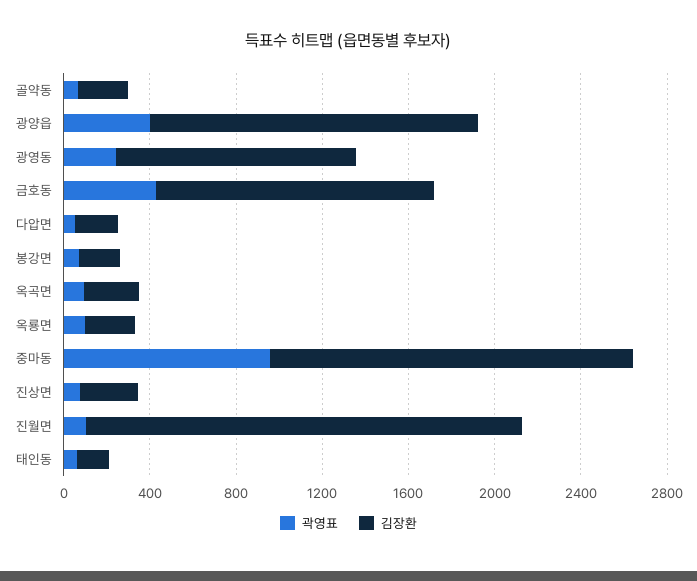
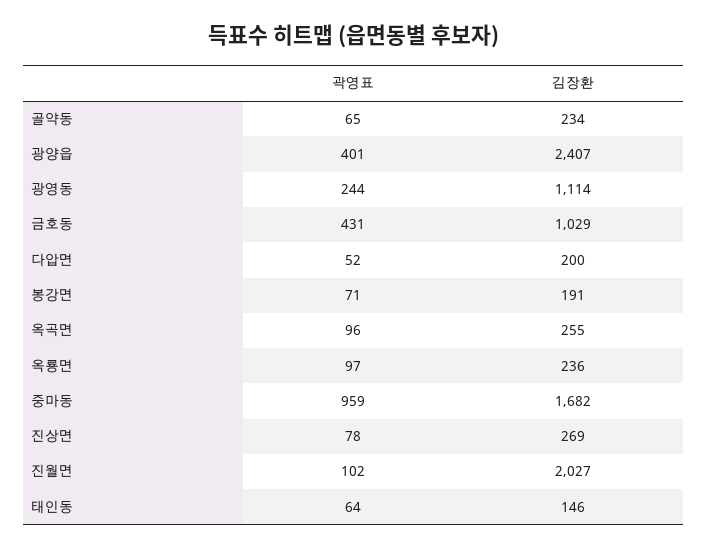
김장환, 광양읍: 1500 -> 2407
김장환, 금호동: 1300 -> 1029

